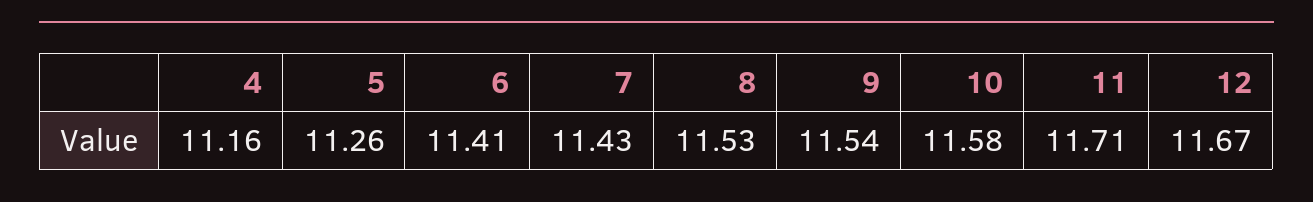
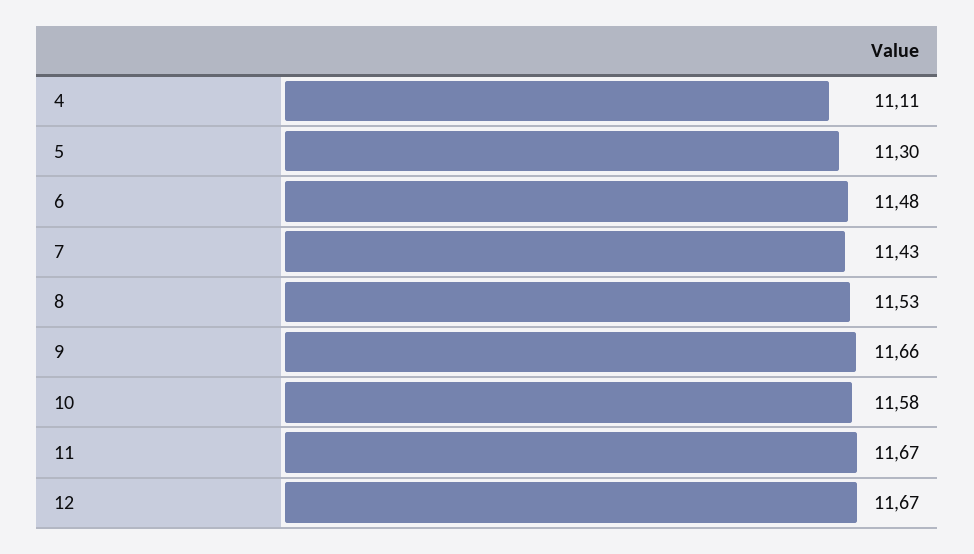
4: 11.16 -> 11.11
5: 11.26 -> 11.3
6: 11.41 -> 11.48
9: 11.54 -> 11.66
11: 11.71 -> 11.67

